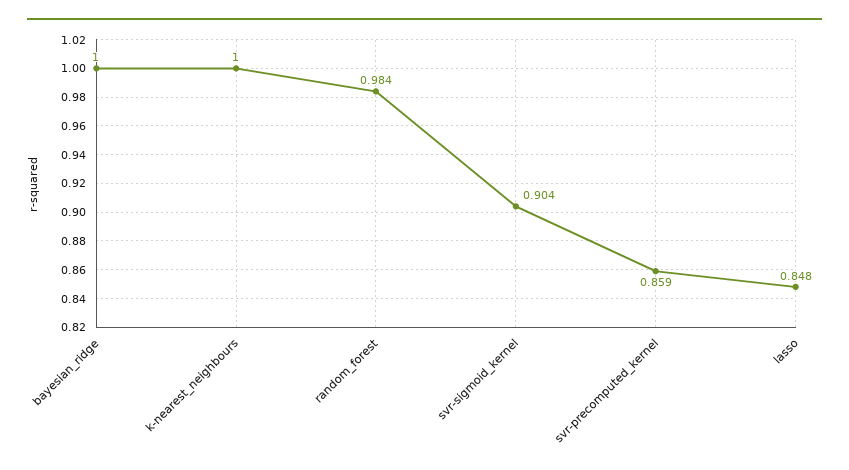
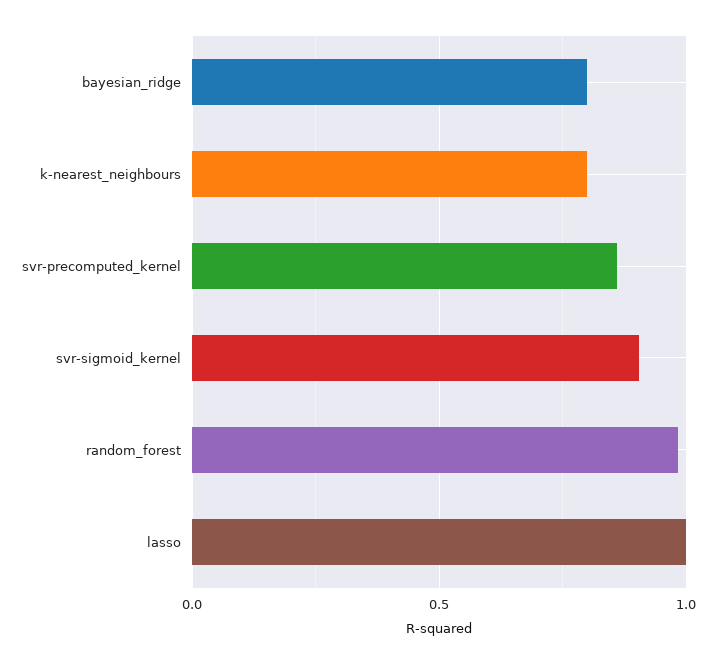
bayesian_ridge: 1 -> 0.8
k-nearest_neighbours: 1 -> 0.8
lasso: 0.848 -> 1

